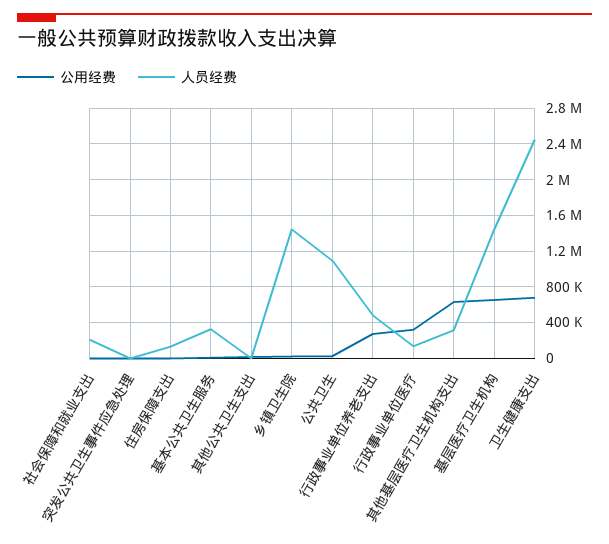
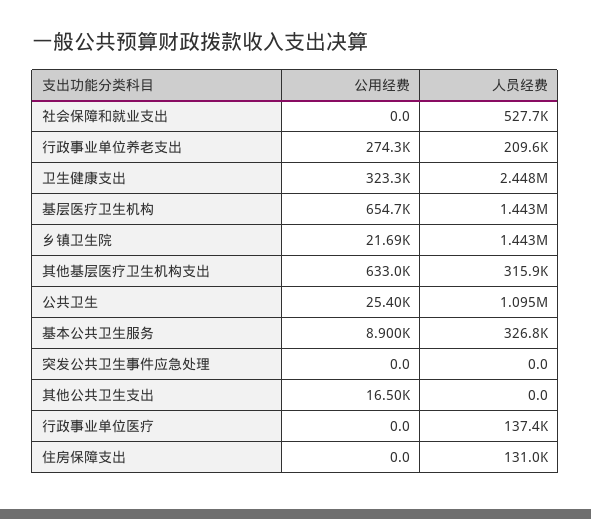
人员经费, 社会保障和就业支出: 200000 -> 527700
人员经费, 行政事业单位养老支出: 500000 -> 209600
公用经费, 行政事业单位医疗: 300000 -> 0
公用经费, 卫生健康支出: 700000 -> 323300

